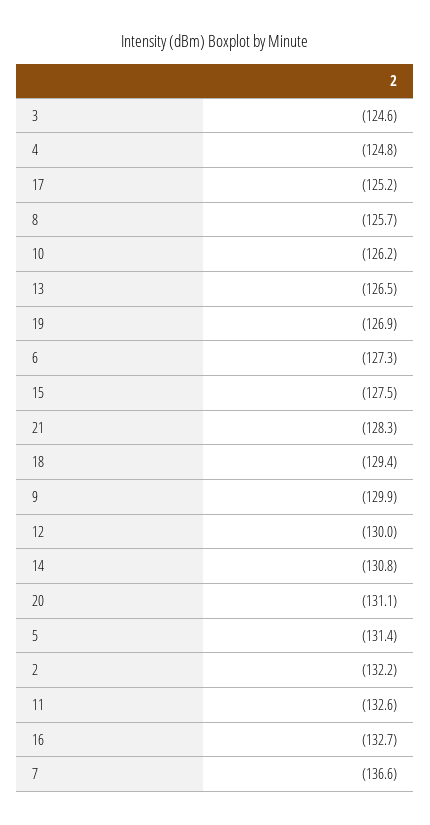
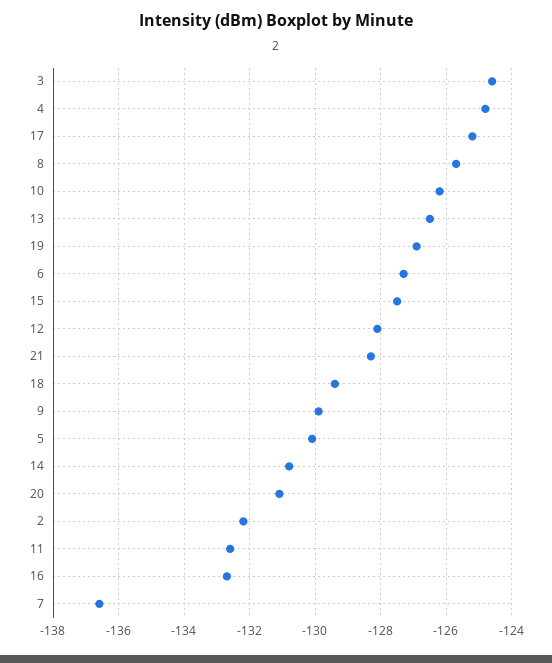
12: -130 -> -128
5: -131.4 -> -130

